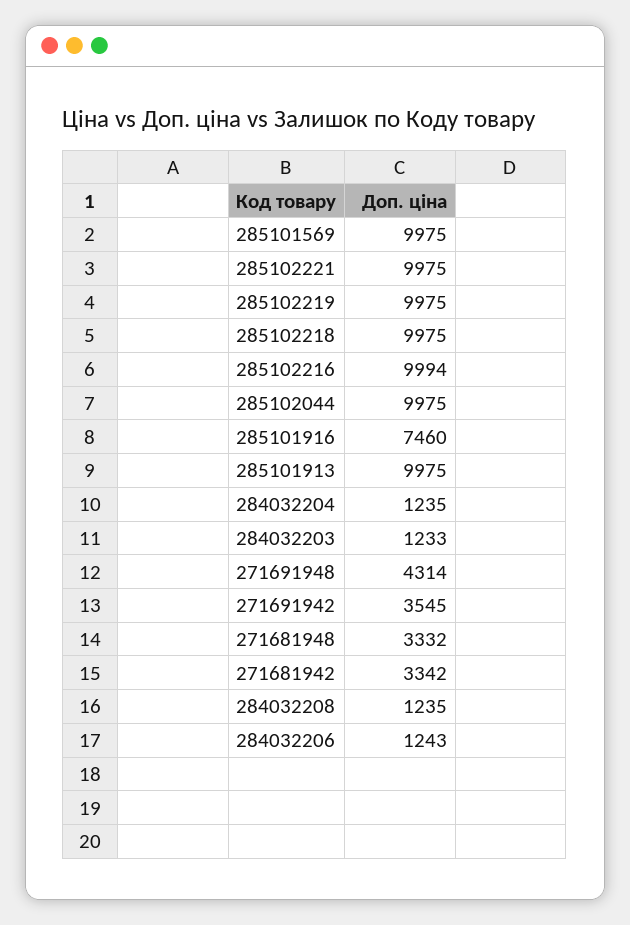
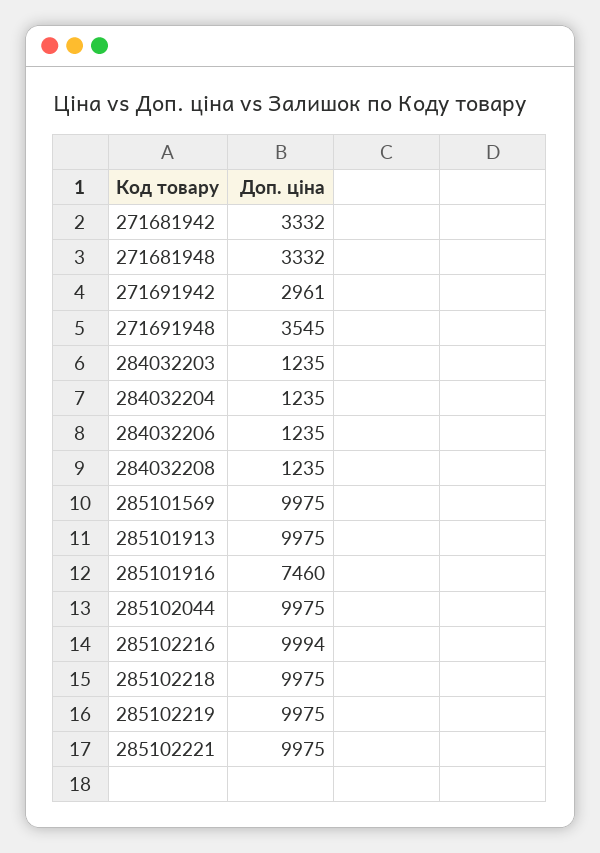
284032203: 1233 -> 1235
271691948: 4314 -> 3545
271691942: 3545 -> 2961
271681942: 3342 -> 3332
284032206: 1243 -> 1235

